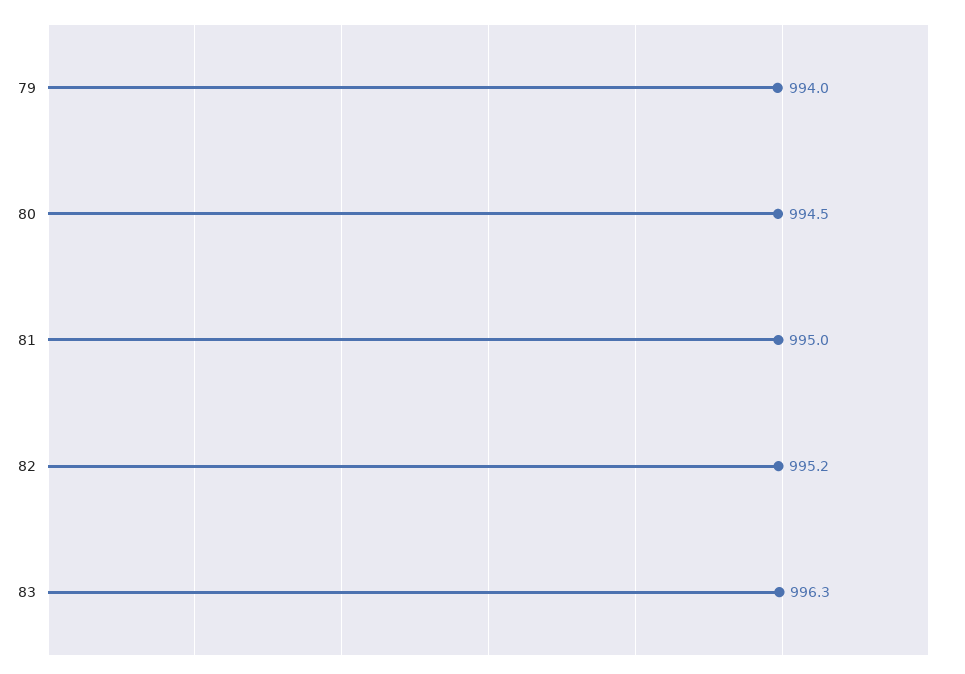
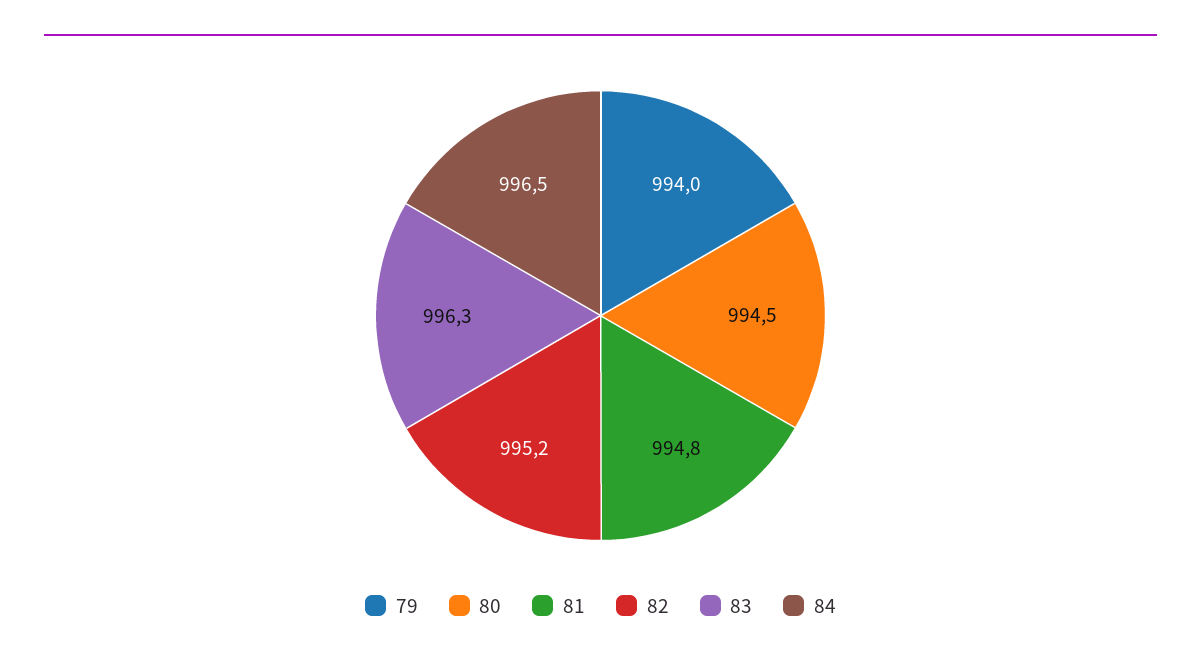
81: 995 -> 994.8
84: none -> 996.5

